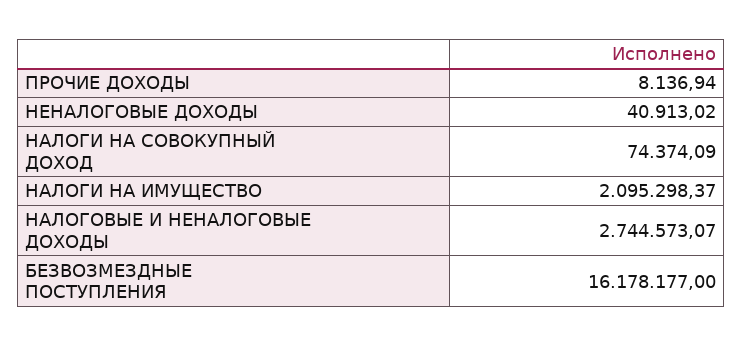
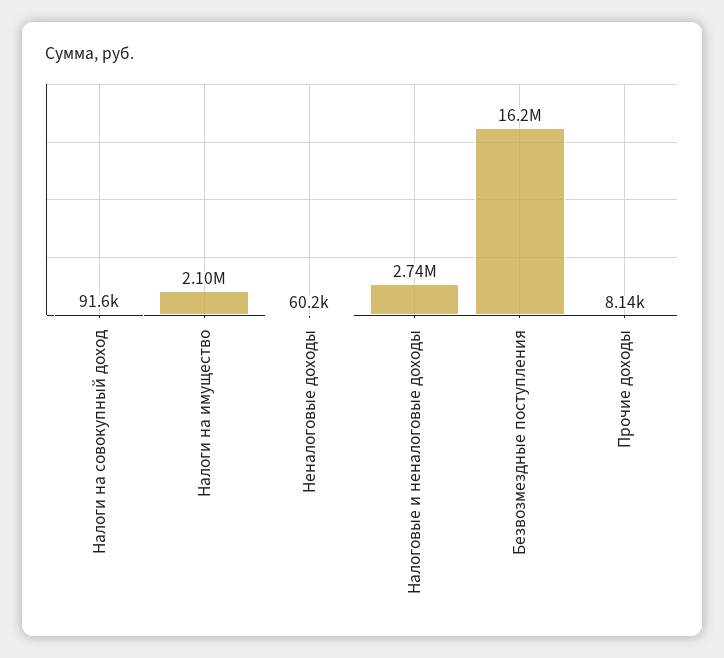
НЕНАЛОГОВЫЕ ДОХОДЫ: 40913.02 -> 60200
НАЛОГИ НА СОВОКУПНЫЙ ДОХОД: 74374.09 -> 91600

